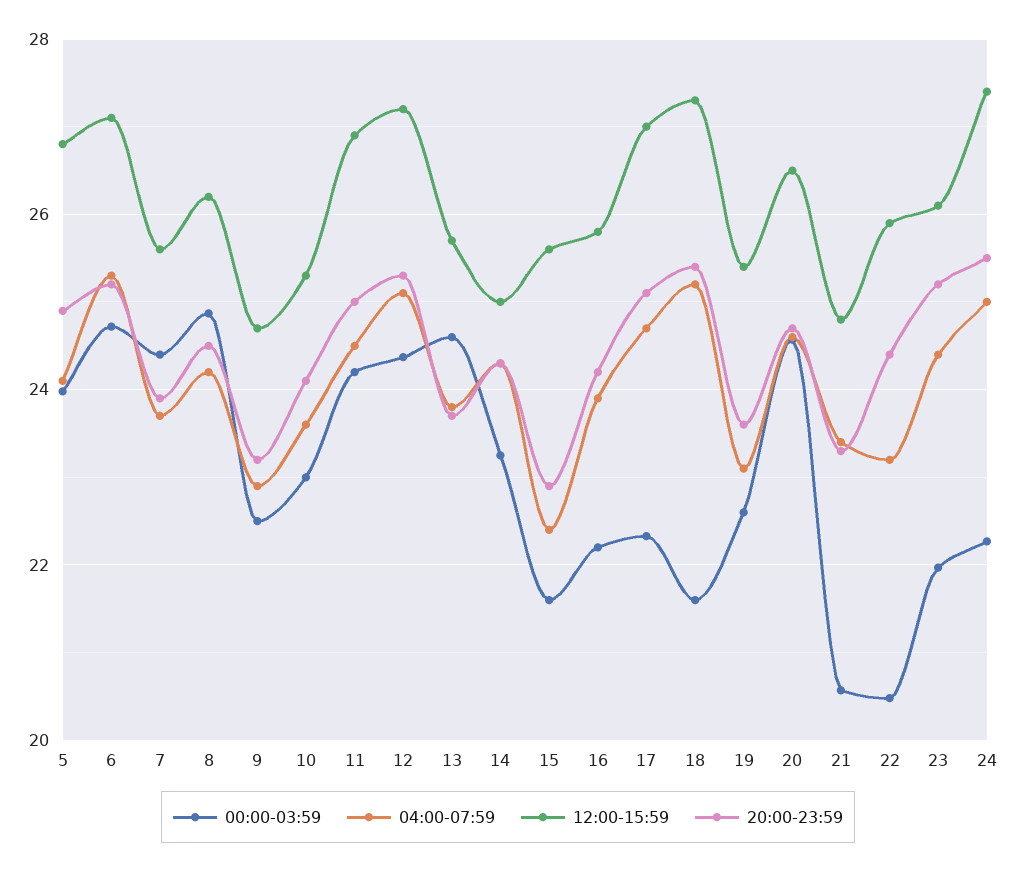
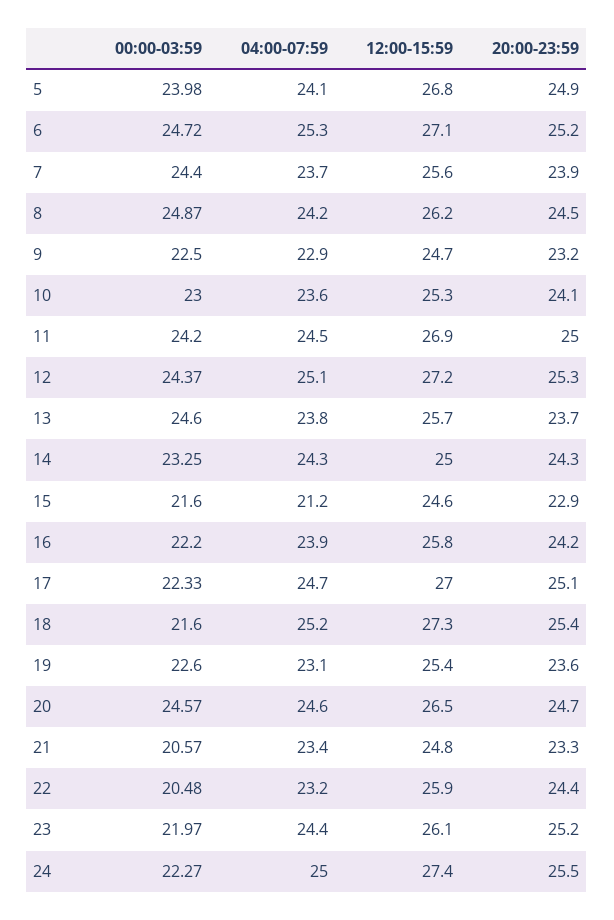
04:00-07:59, 15: 22.4 -> 21.2
12:00-15:59, 15: 25.6 -> 24.6

